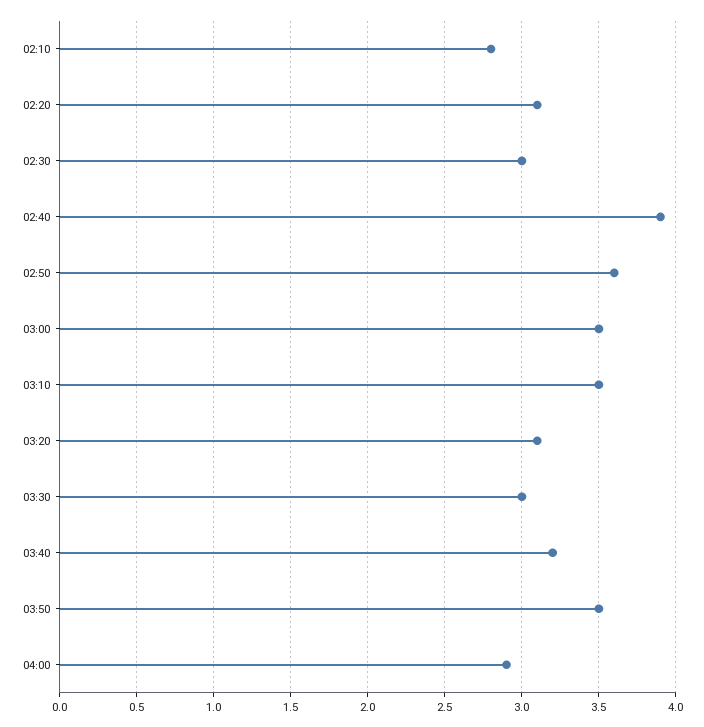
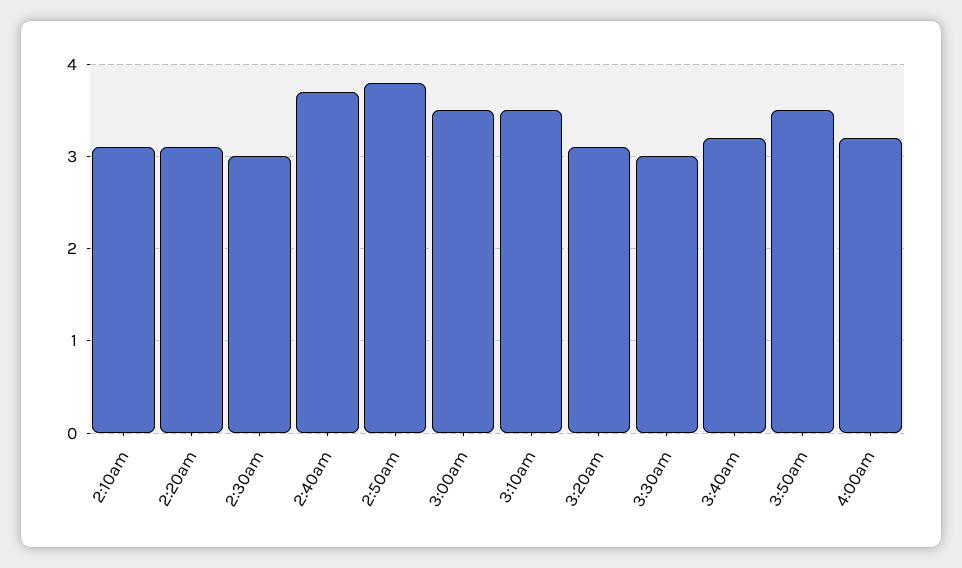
02:10: 2.8 -> 3.1
02:40: 3.9 -> 3.7
02:50: 3.6 -> 3.8
04:00: 2.9 -> 3.2

